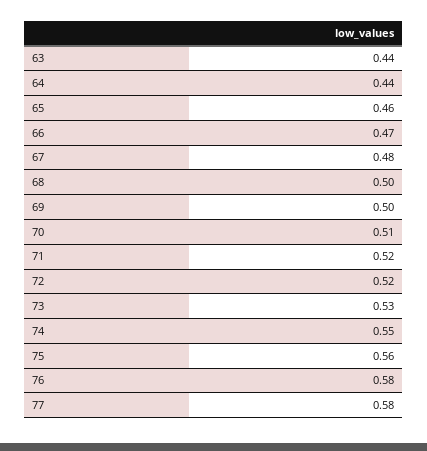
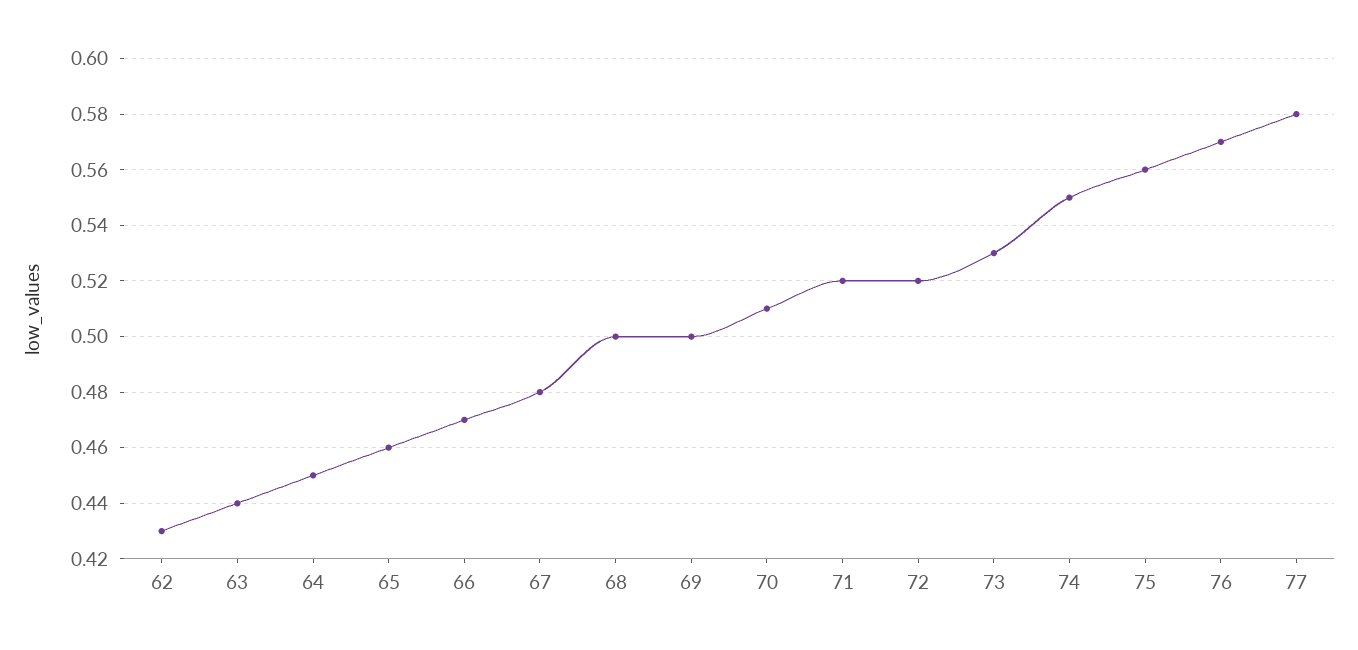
64: 0.44 -> 0.45
76: 0.58 -> 0.57
62: none -> 0.43

